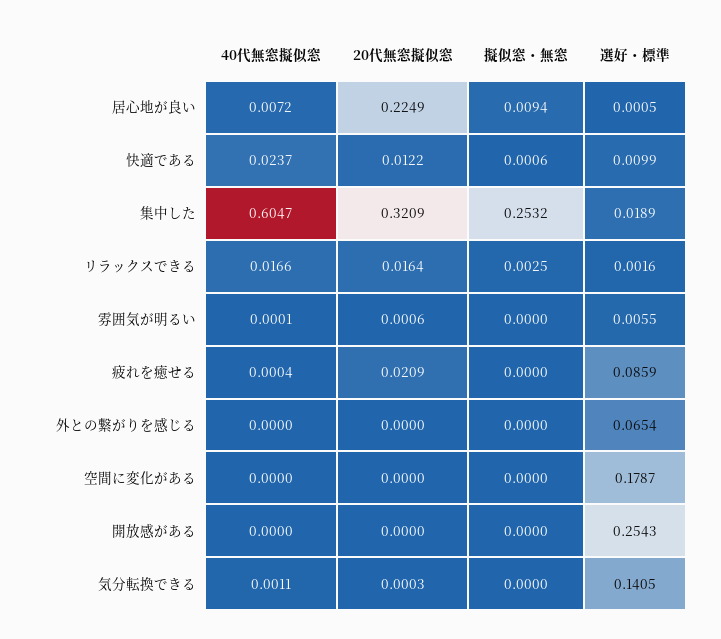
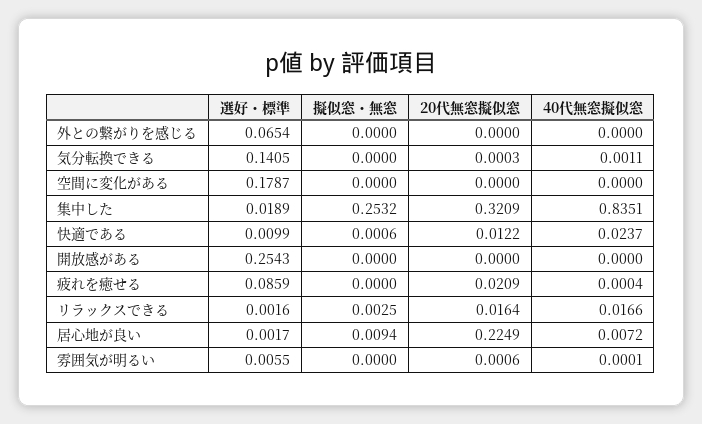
選好・標準, 居心地が良い: 0.0005 -> 0.0017
40代無窓擬似窓, 集中した: 0.6047 -> 0.8351

